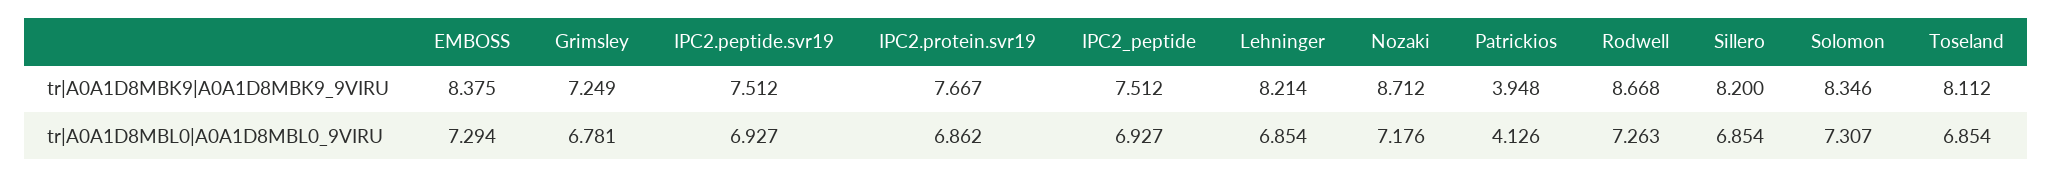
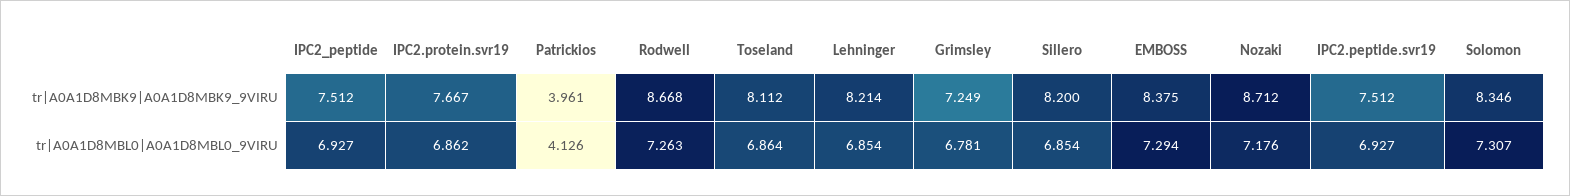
Patrickios, tr|A0A1D8MBK9|A0A1D8MBK9_9VIRU: 3.948 -> 3.961
Toseland, tr|A0A1D8MBL0|A0A1D8MBL0_9VIRU: 6.854 -> 6.864

